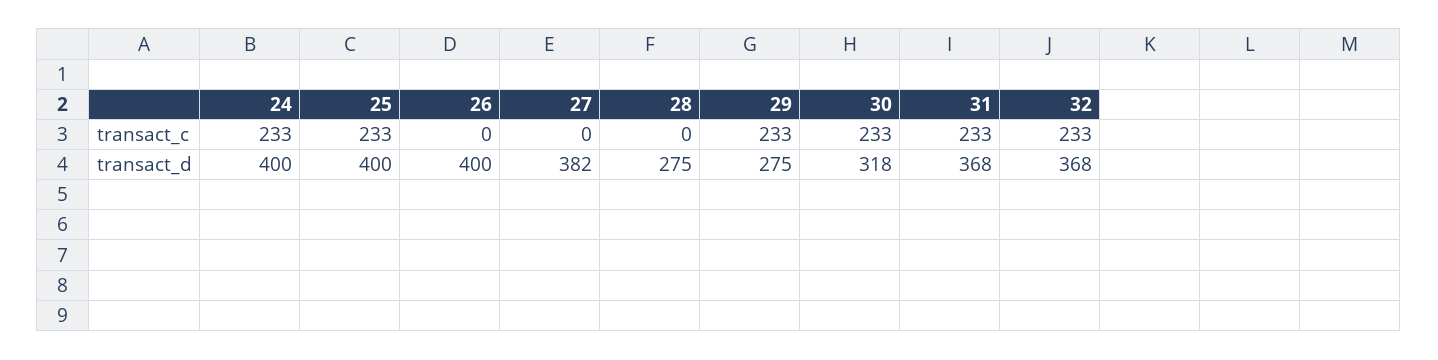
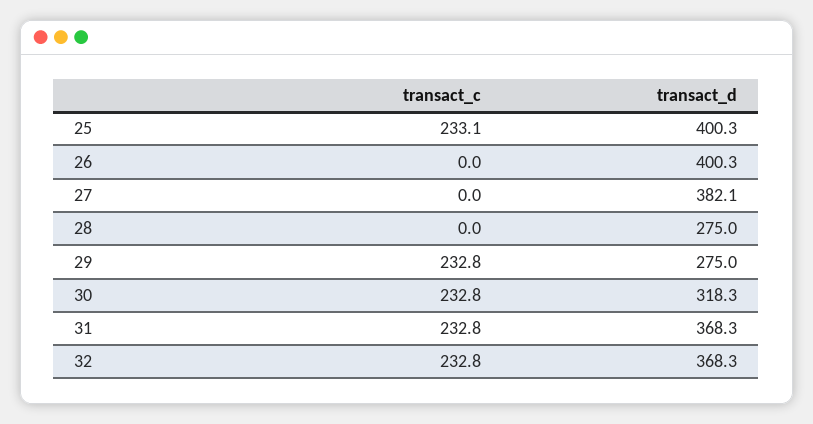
24, transact_c: 233 -> none
24, transact_d: 400 -> none

